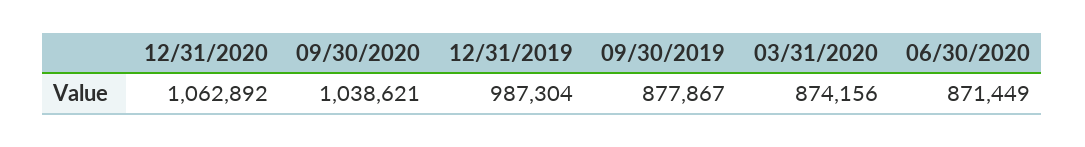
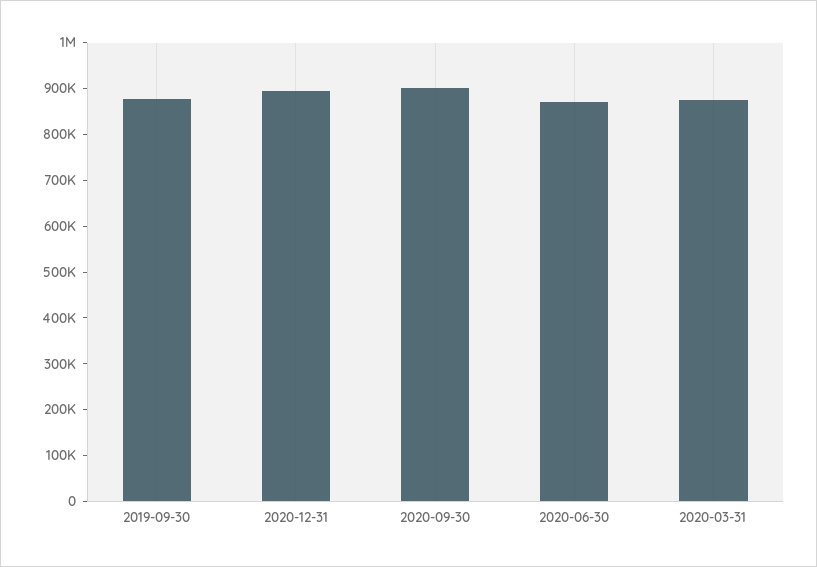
12/31/2020: 1062892 -> 900000
09/30/2020: 1038621 -> 900000
12/31/2019: 987304 -> none

